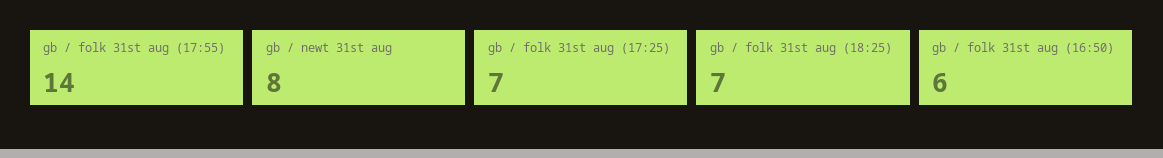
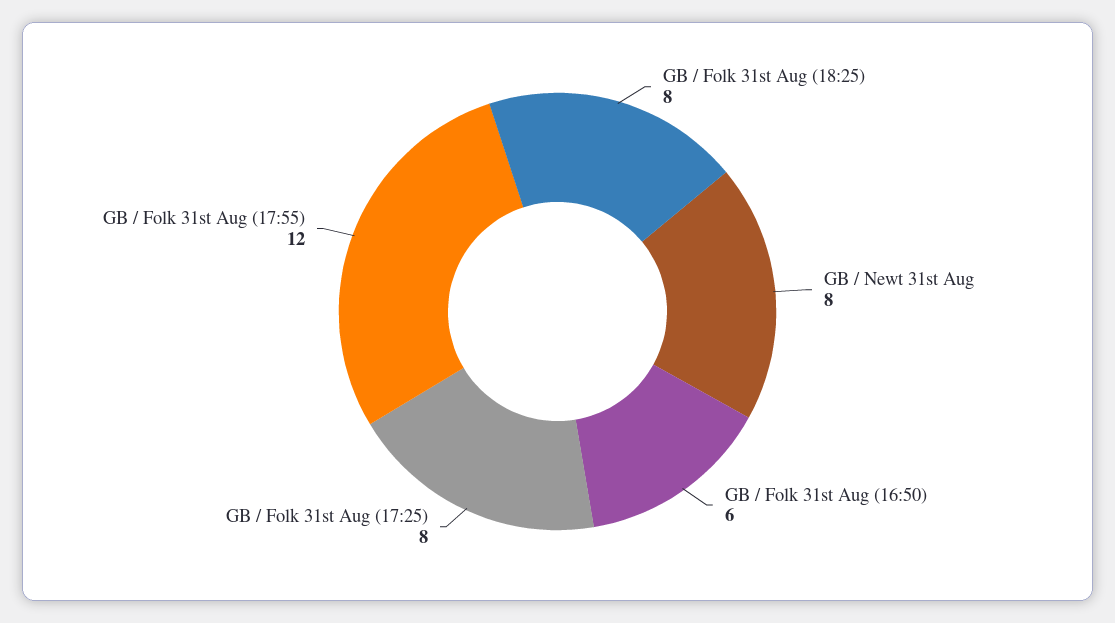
gb / folk 31st aug (17:55): 14 -> 12
gb / folk 31st aug (17:25): 7 -> 8
gb / folk 31st aug (18:25): 7 -> 8

